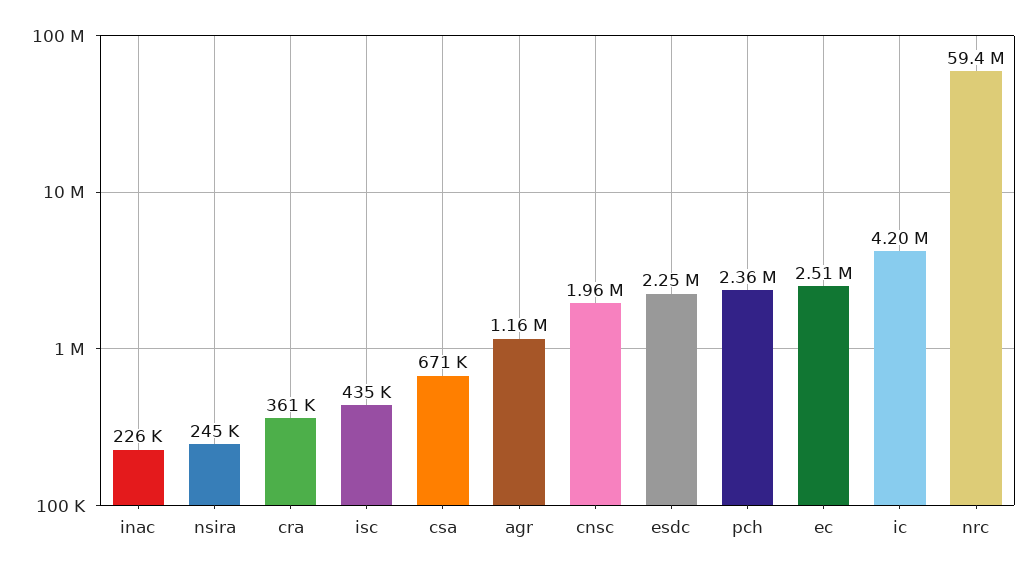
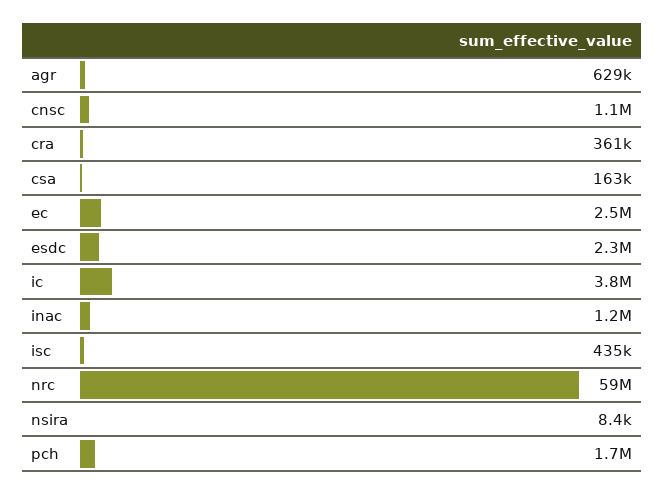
inac: 226000 -> 1200000
nsira: 245000 -> 8400
csa: 671000 -> 163000
agr: 1160000 -> 629000
cnsc: 1960000 -> 1100000
pch: 2360000 -> 1700000
ic: 4200000 -> 3800000

